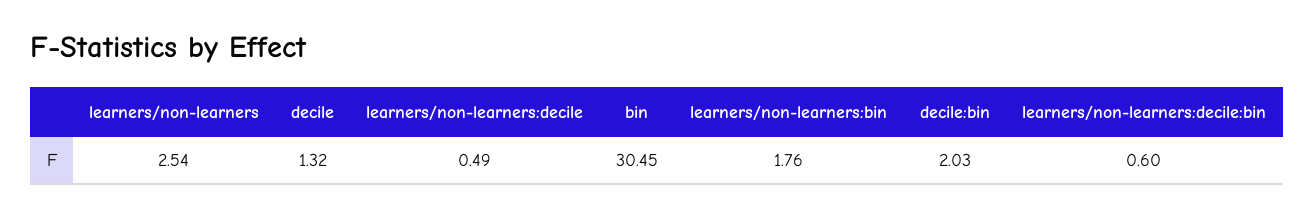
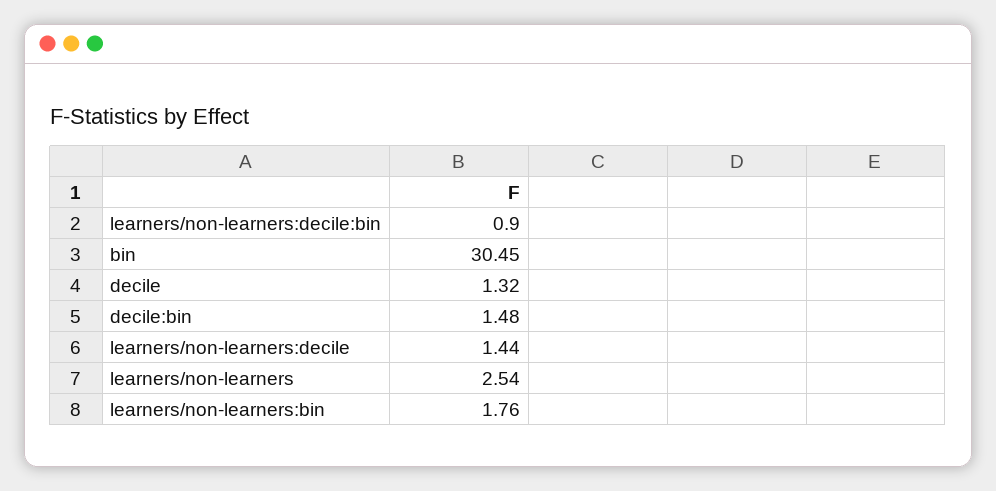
learners/non-learners:decile: 0.49 -> 1.44
decile:bin: 2.03 -> 1.48
learners/non-learners:decile:bin: 0.6 -> 0.9

